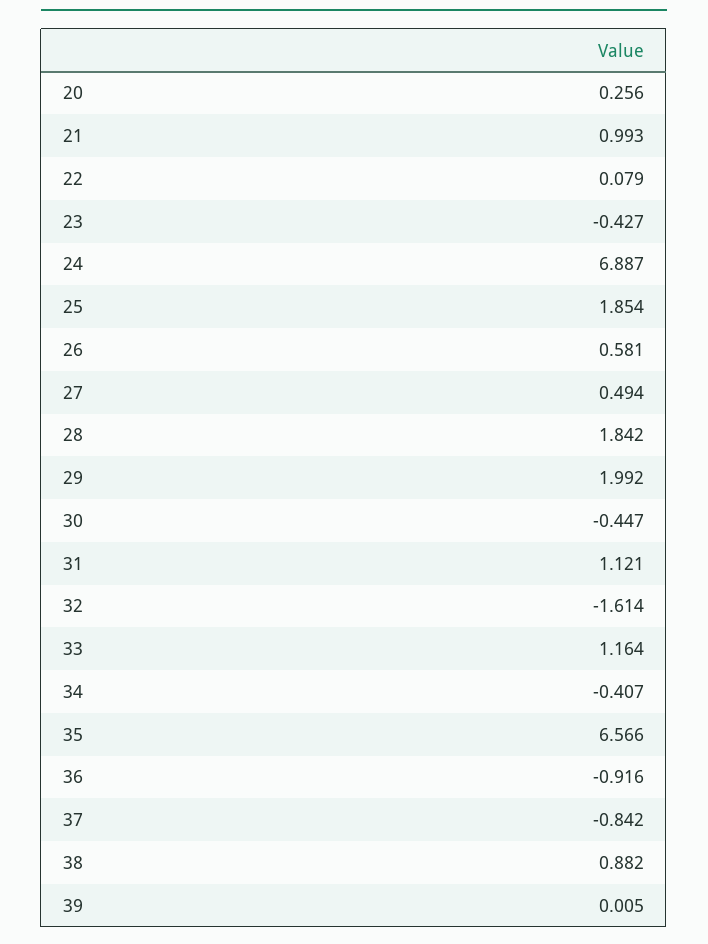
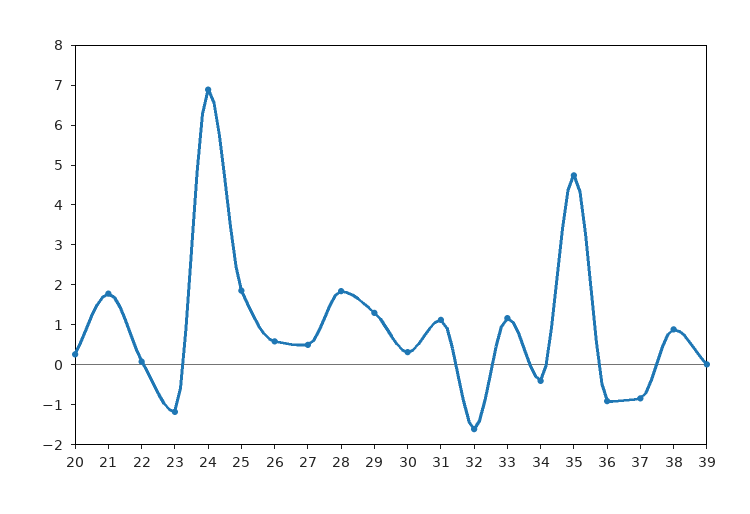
21: 0.993 -> 1.75
23: -0.427 -> -1.25
29: 1.992 -> 1.25
30: -0.447 -> 0.25
35: 6.566 -> 4.75

